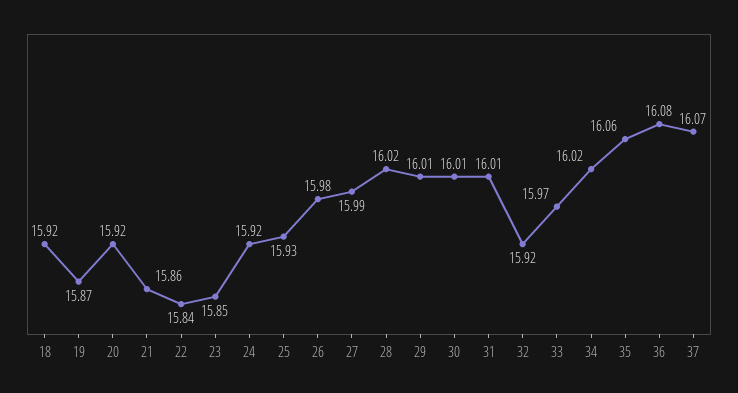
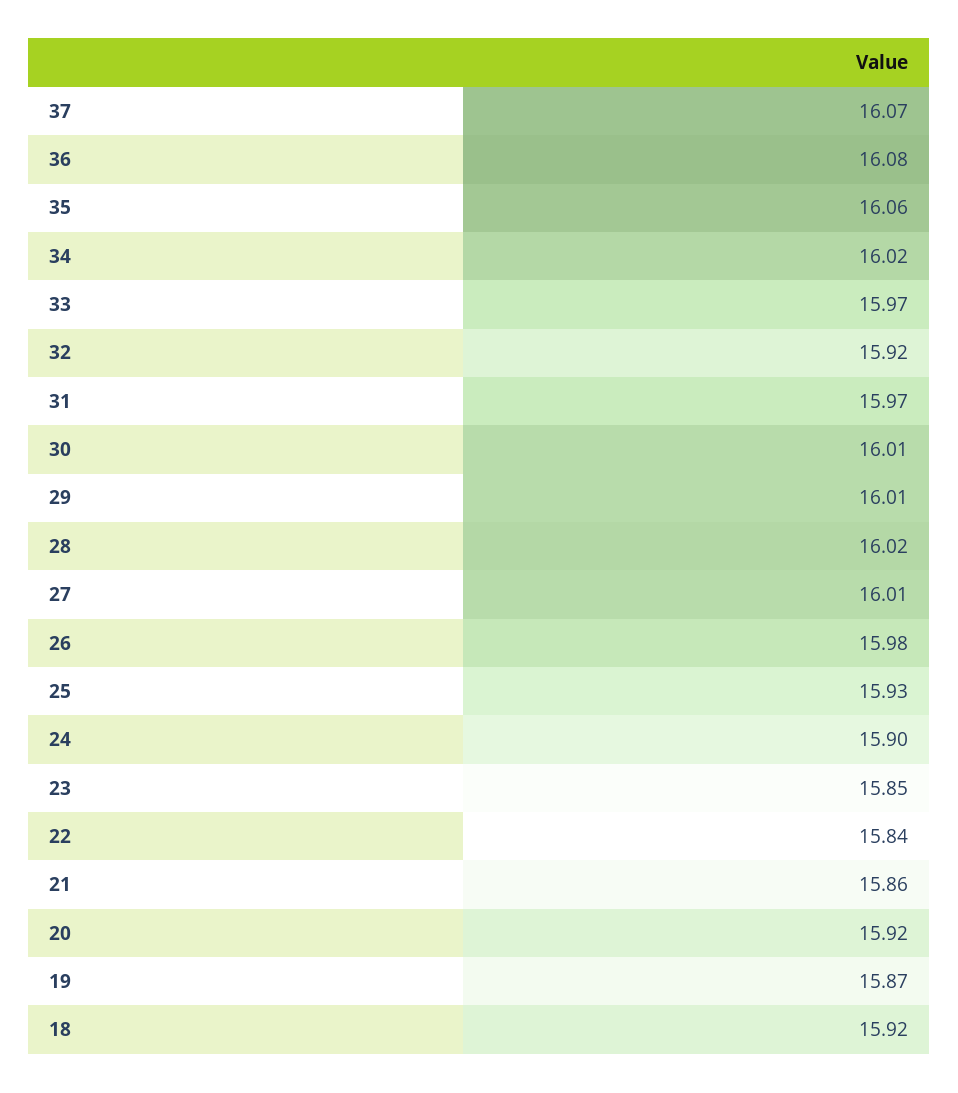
24: 15.92 -> 15.9
27: 15.99 -> 16.01
31: 16.01 -> 15.97

